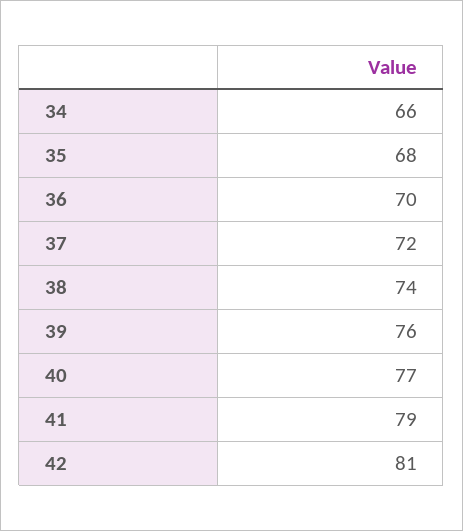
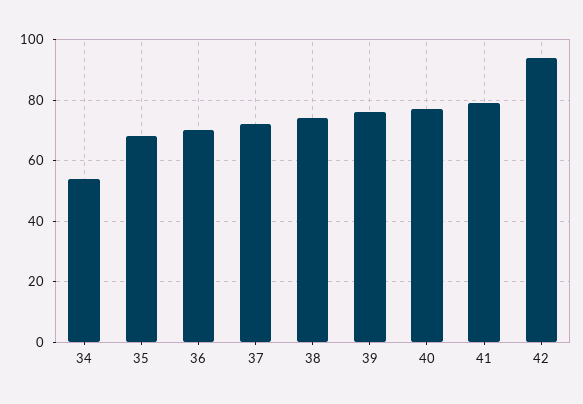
34: 66 -> 55
42: 81 -> 95

